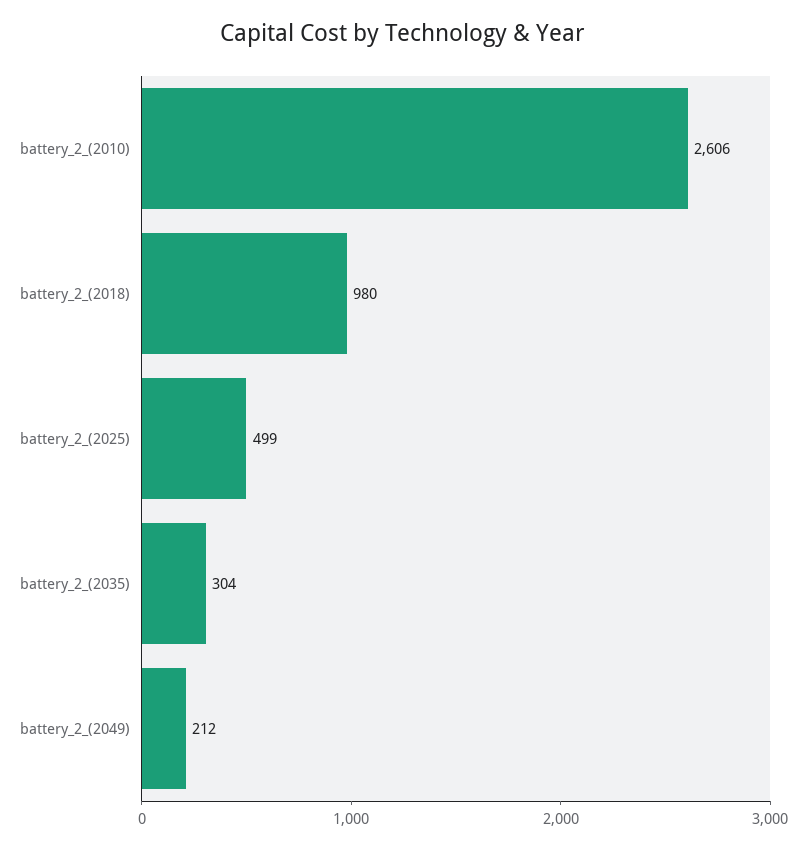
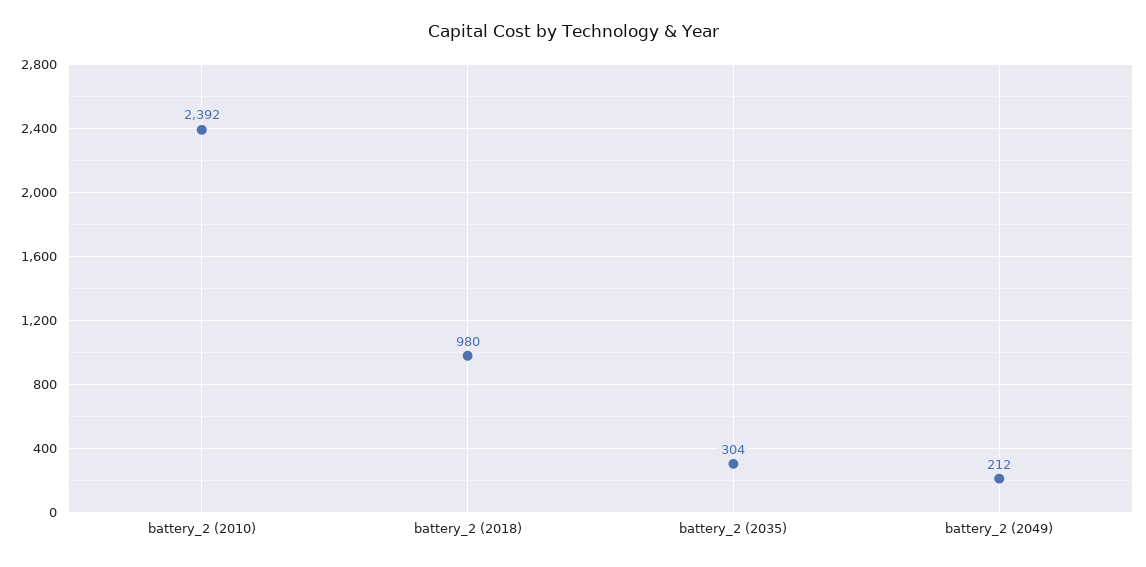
battery_2_(2010): 2606 -> 2392
battery_2_(2025): 499 -> none

